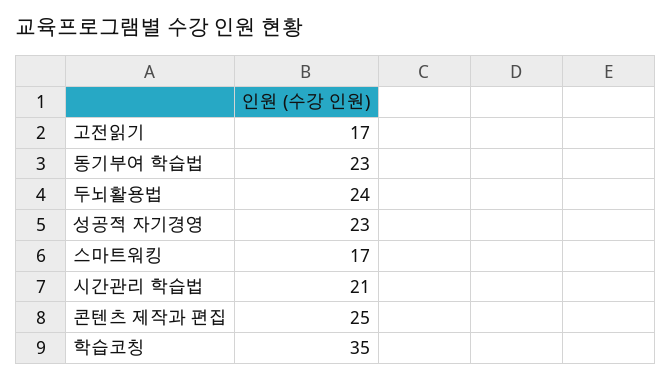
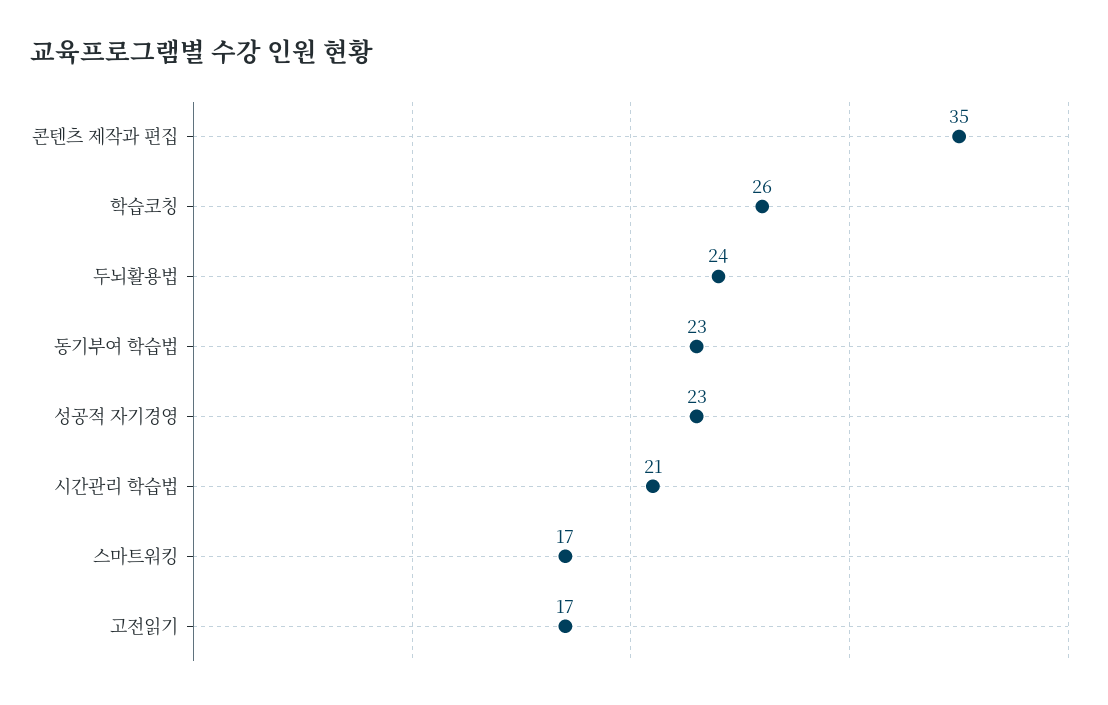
콘텐츠 제작과 편집: 25 -> 35
학습코칭: 35 -> 26

